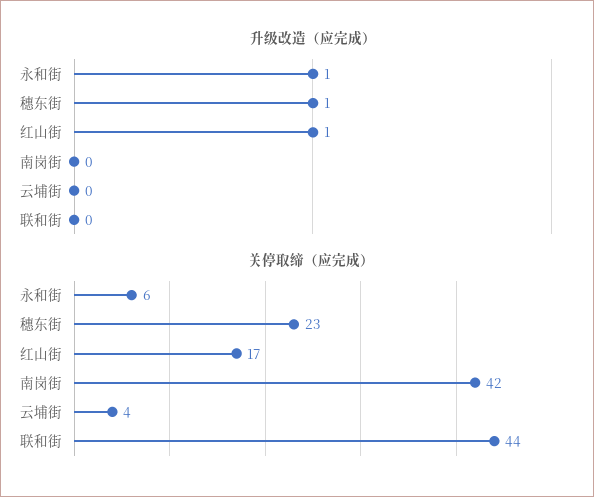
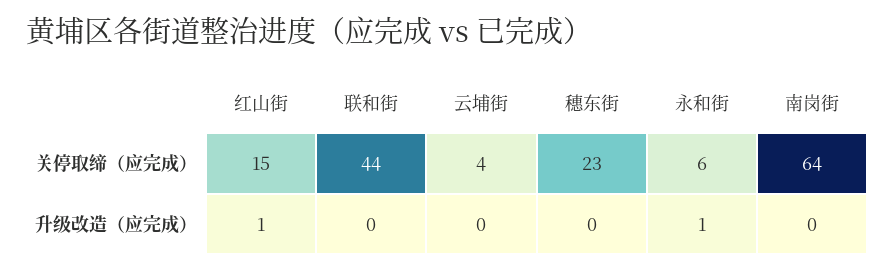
升级改造（应完成）, 穗东街: 1 -> 0
关停取缔（应完成）, 红山街: 17 -> 15
关停取缔（应完成）, 南岗街: 42 -> 64

